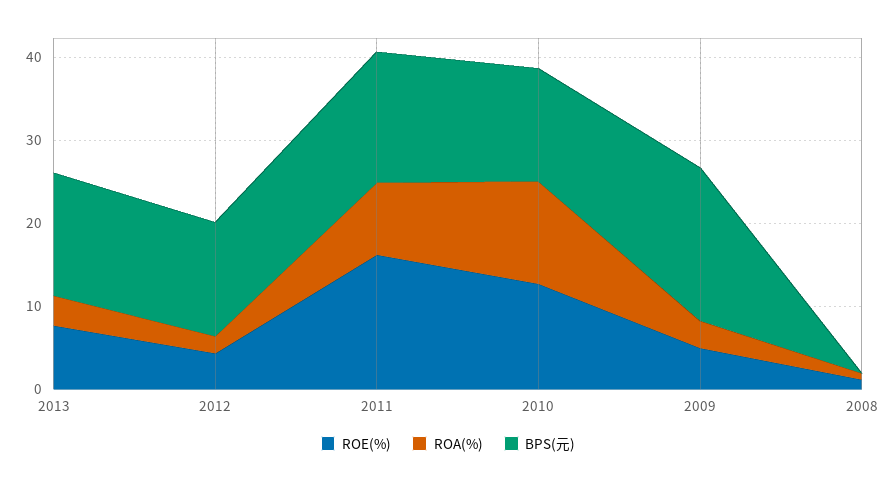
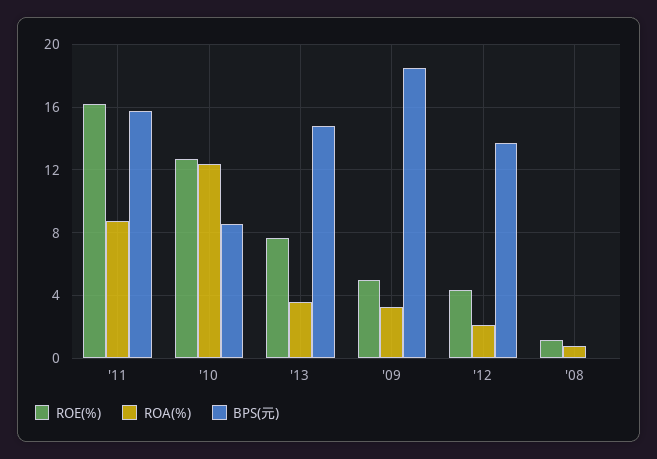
BPS(元), 2010: 14 -> 8.5

